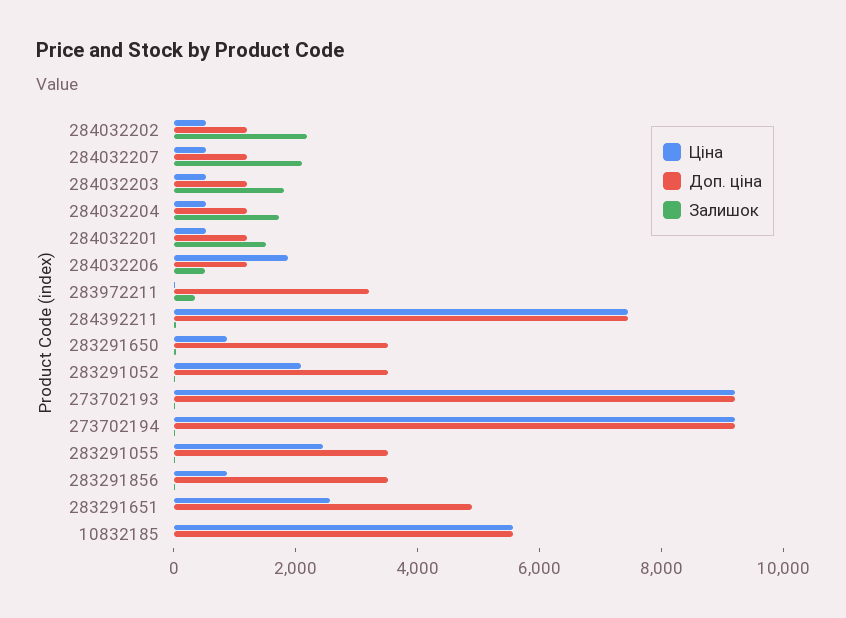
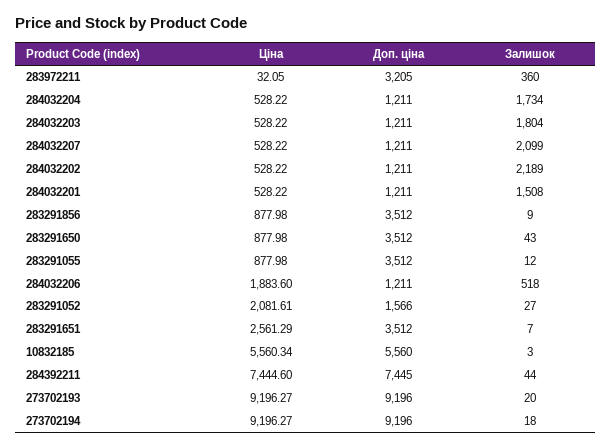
Доп. ціна, 283291052: 3500 -> 1566
Ціна, 283291055: 2500 -> 877.98
Доп. ціна, 283291651: 5000 -> 3512

